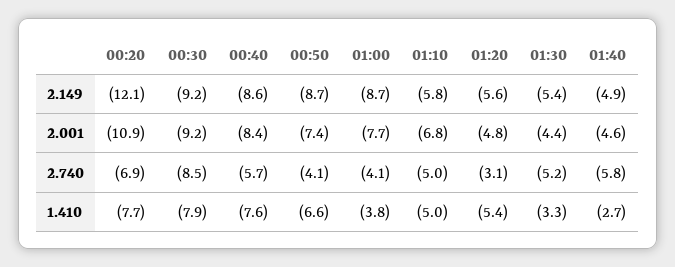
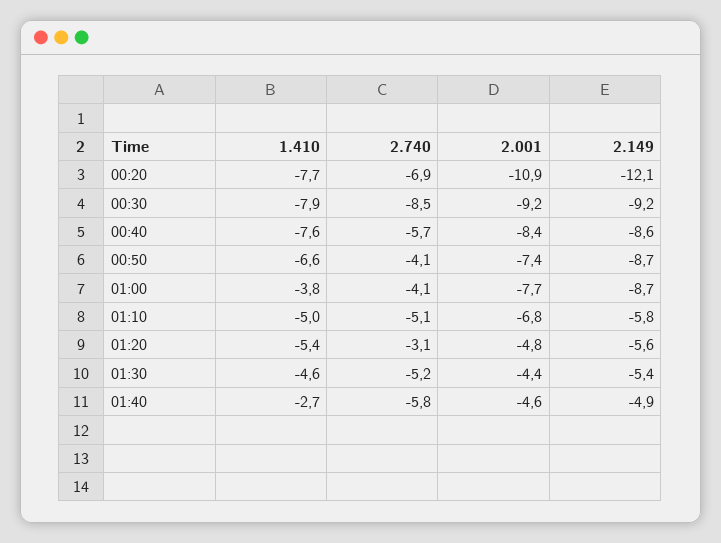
01:10, 2.740: -5 -> -5.1
01:30, 1.410: -3.3 -> -4.6

